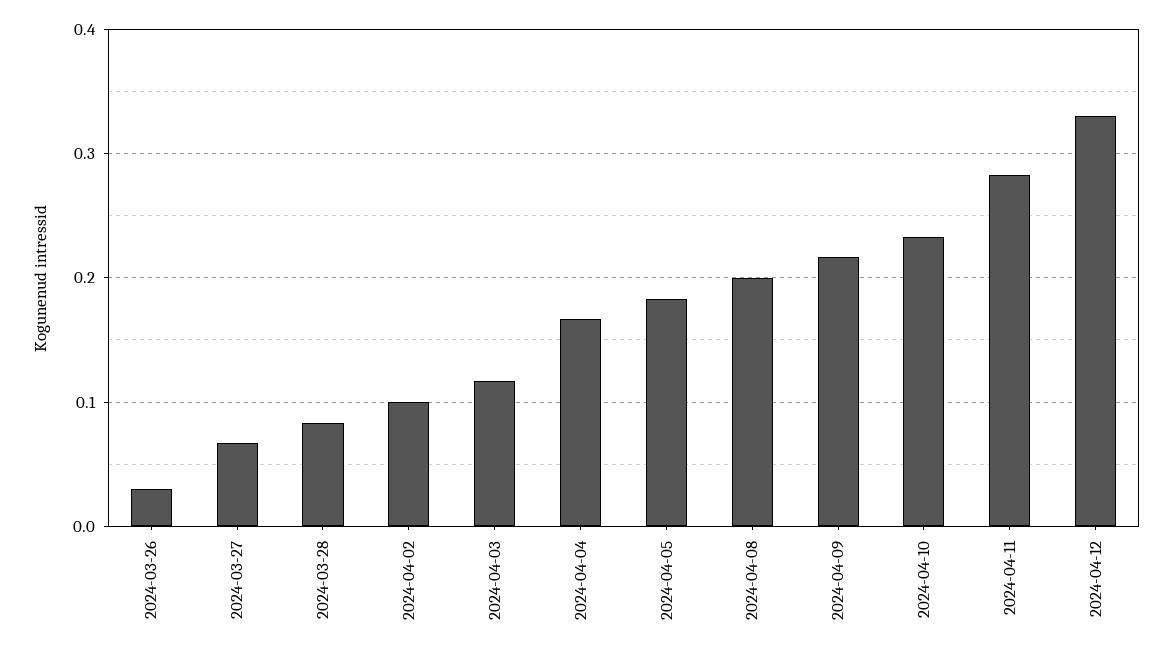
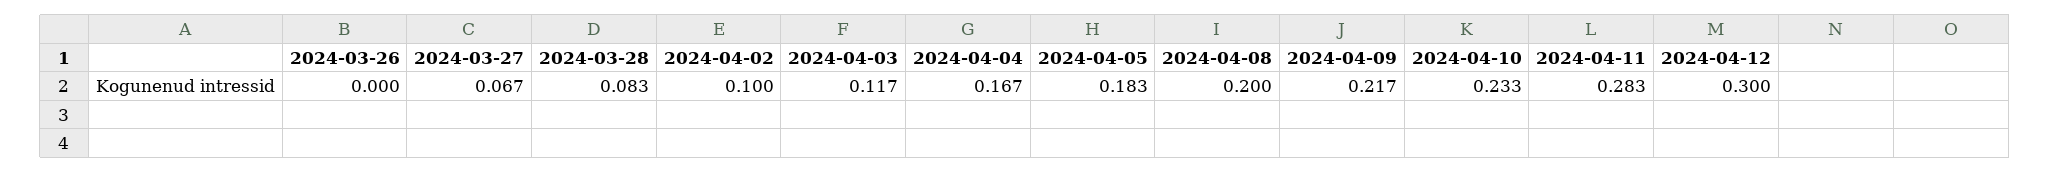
2024-03-26: 0.03 -> 0
2024-04-12: 0.33 -> 0.3

